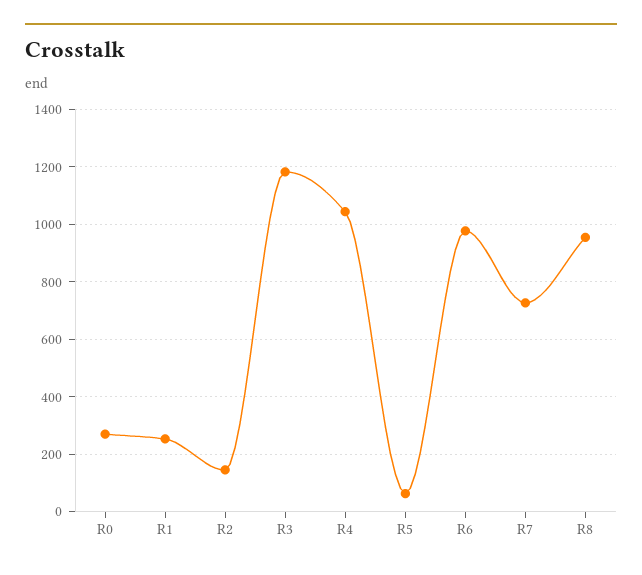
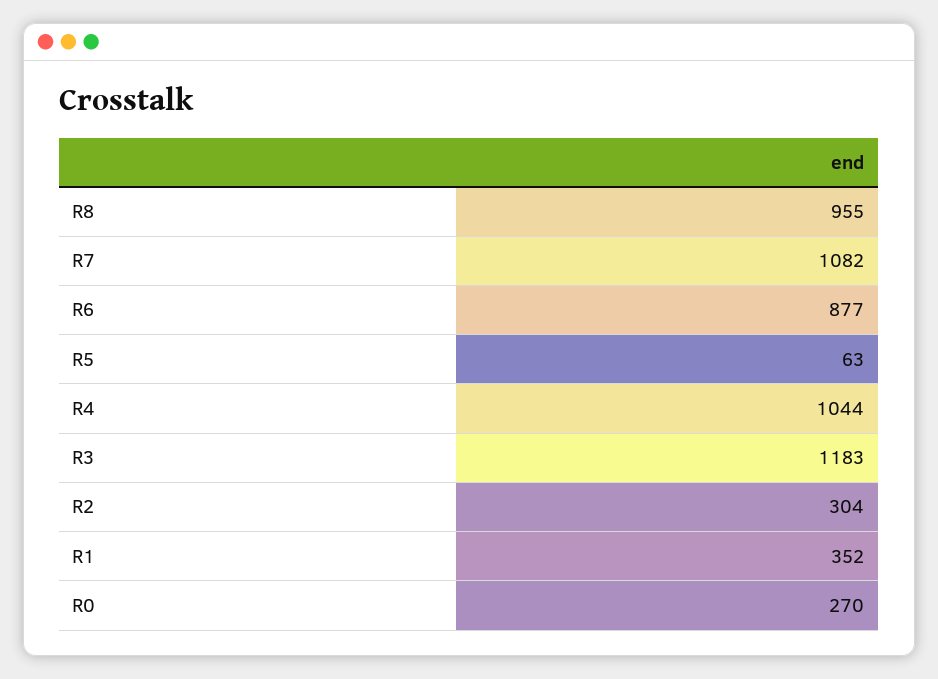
R1: 250 -> 352
R2: 150 -> 304
R6: 975 -> 877
R7: 725 -> 1082

